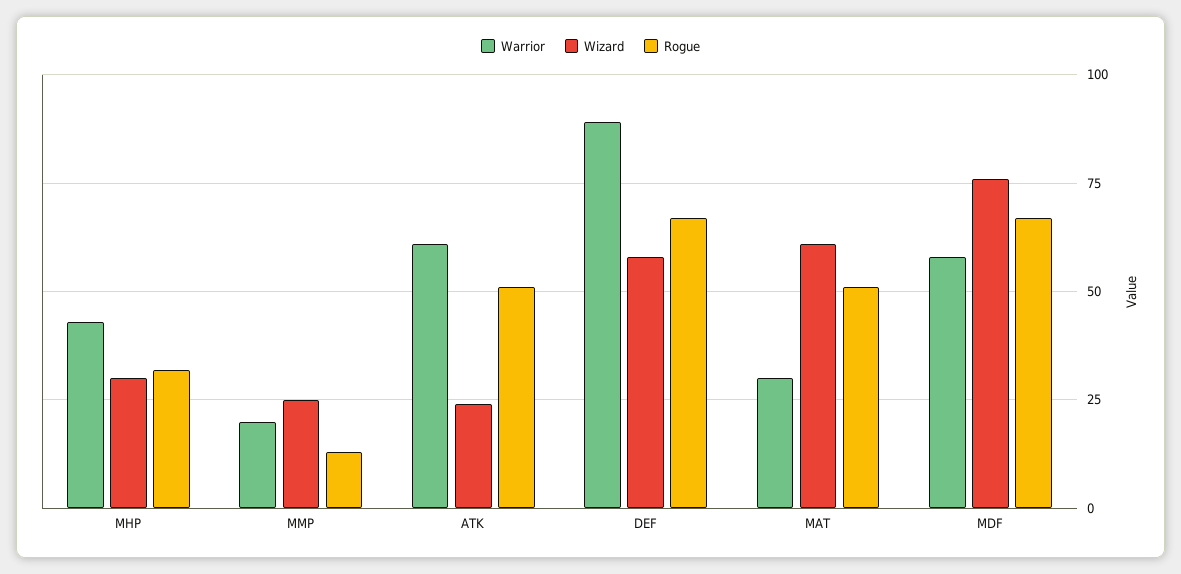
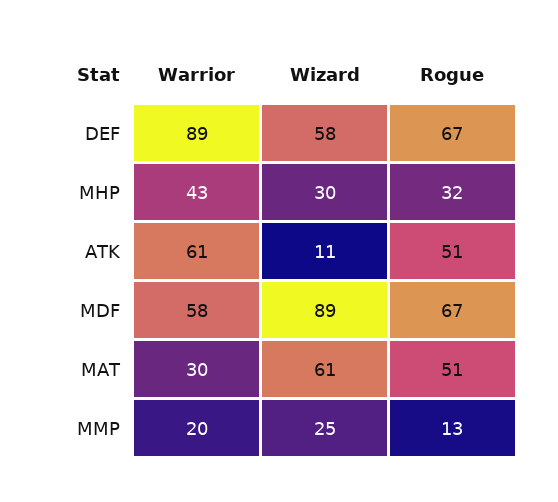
Wizard, ATK: 25 -> 11
Wizard, MDF: 75 -> 89

